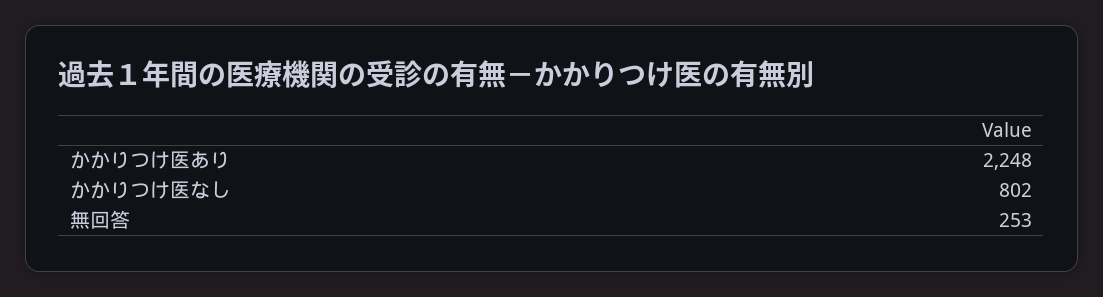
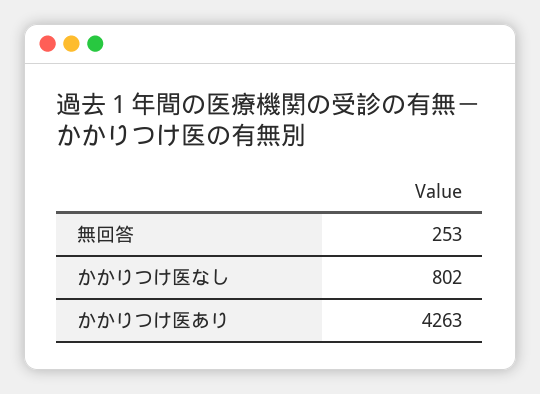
かかりつけ医あり: 2248 -> 4263

